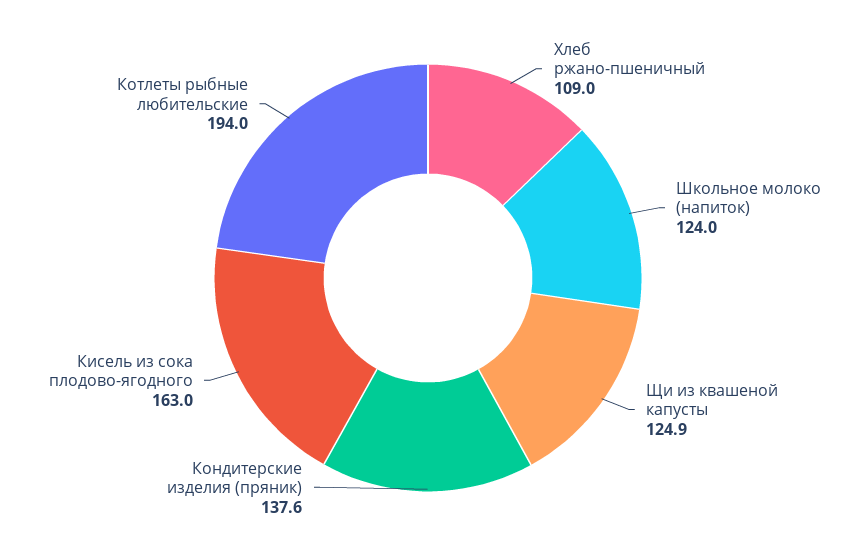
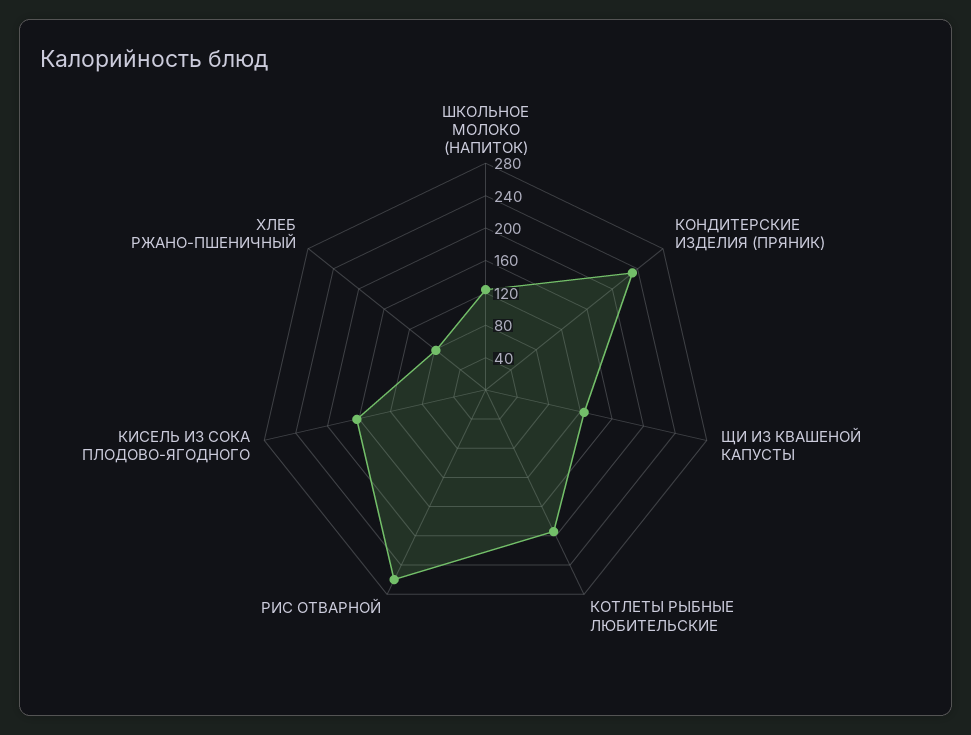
Хлеб ржано-пшеничный: 109 -> 80
Кондитерские изделия (пряник): 137.6 -> 230
РИС ОТВАРНОЙ: none -> 260

